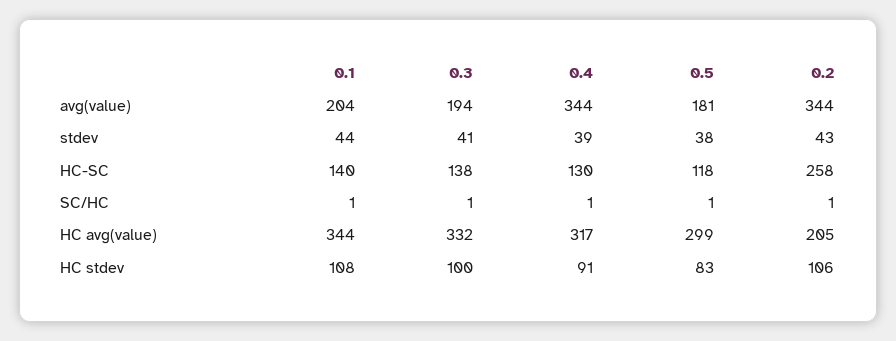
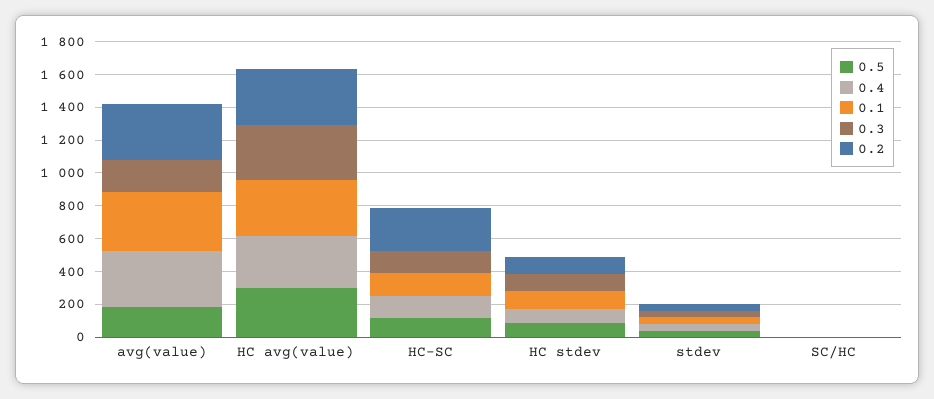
0.1, avg(value): 204 -> 350
0.2, HC avg(value): 205 -> 350

